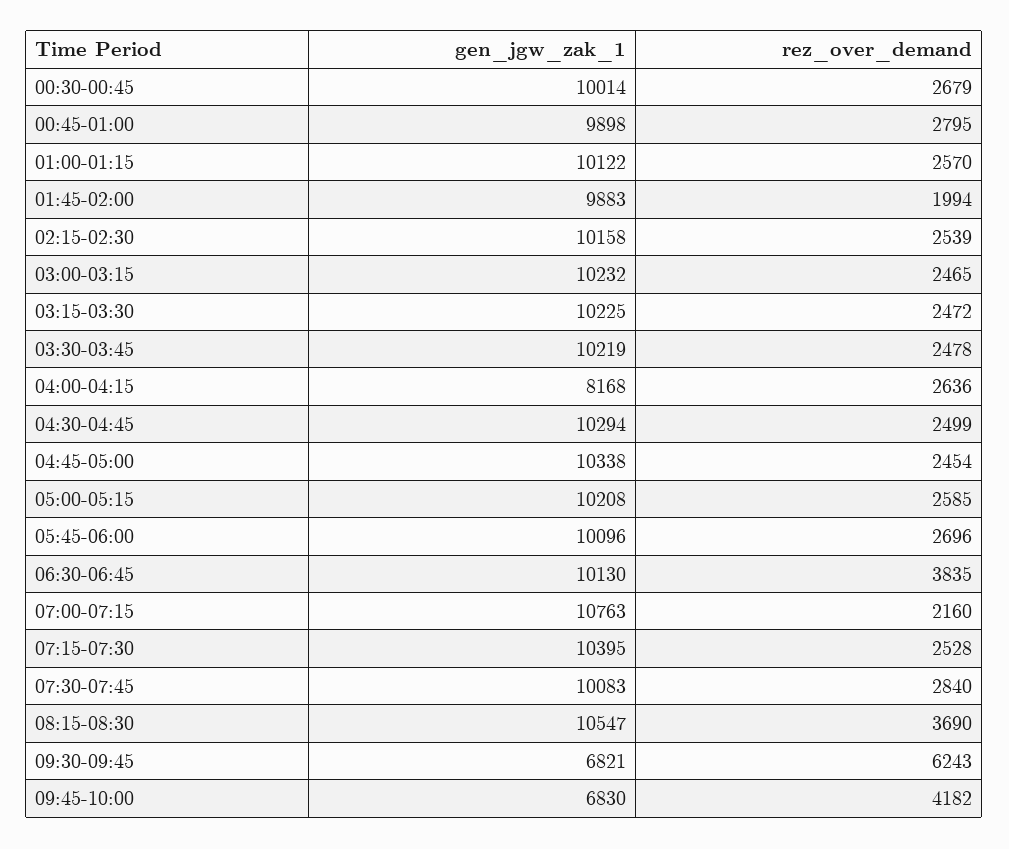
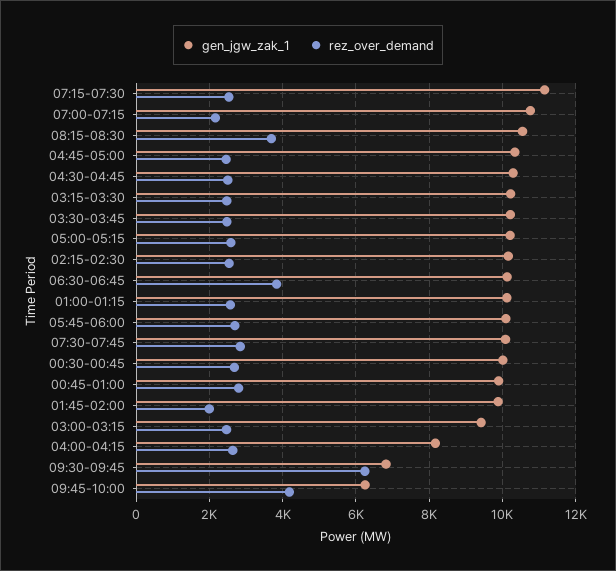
gen_jgw_zak_1, 03:00-03:15: 10232 -> 9400
gen_jgw_zak_1, 07:15-07:30: 10395 -> 11200
gen_jgw_zak_1, 09:45-10:00: 6830 -> 6200

